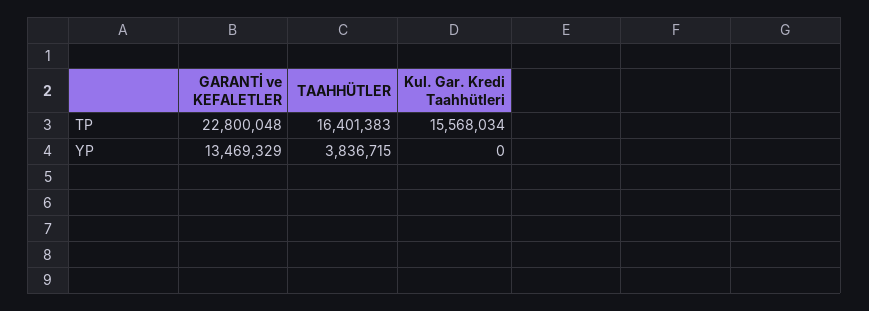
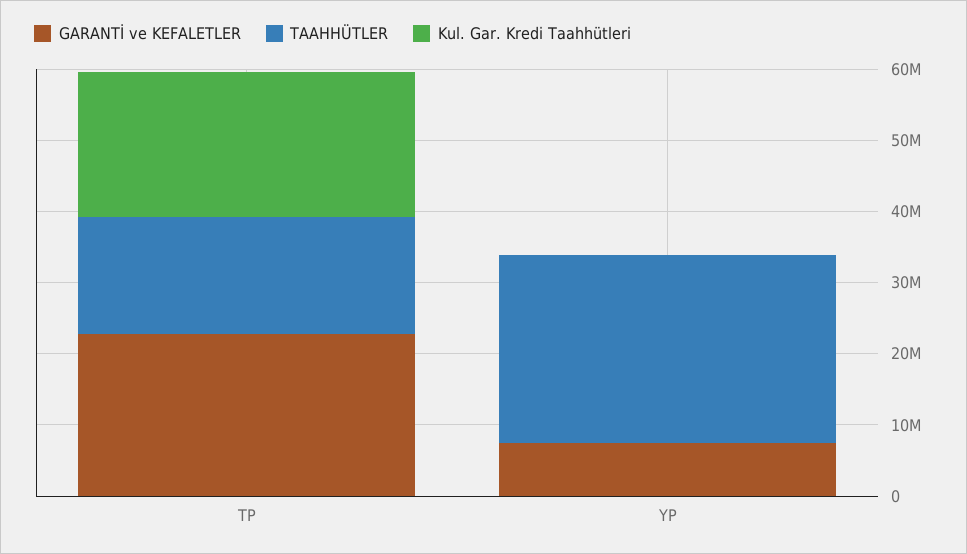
Kul. Gar. Kredi Taahhütleri, TP: 15568034 -> 20000000
GARANTİ ve KEFALETLER, YP: 13469329 -> 8000000
TAAHHÜTLER, YP: 3836715 -> 26000000

